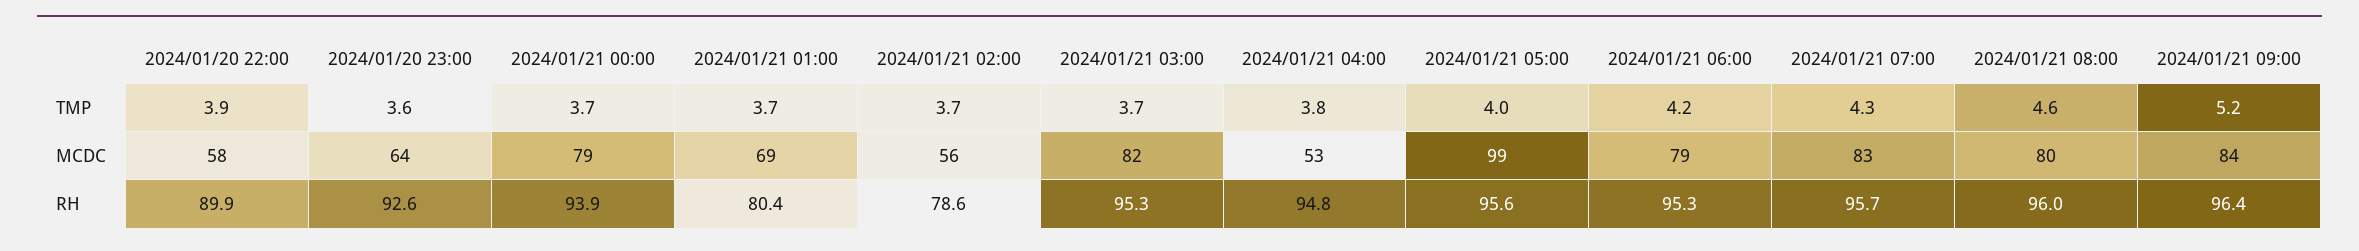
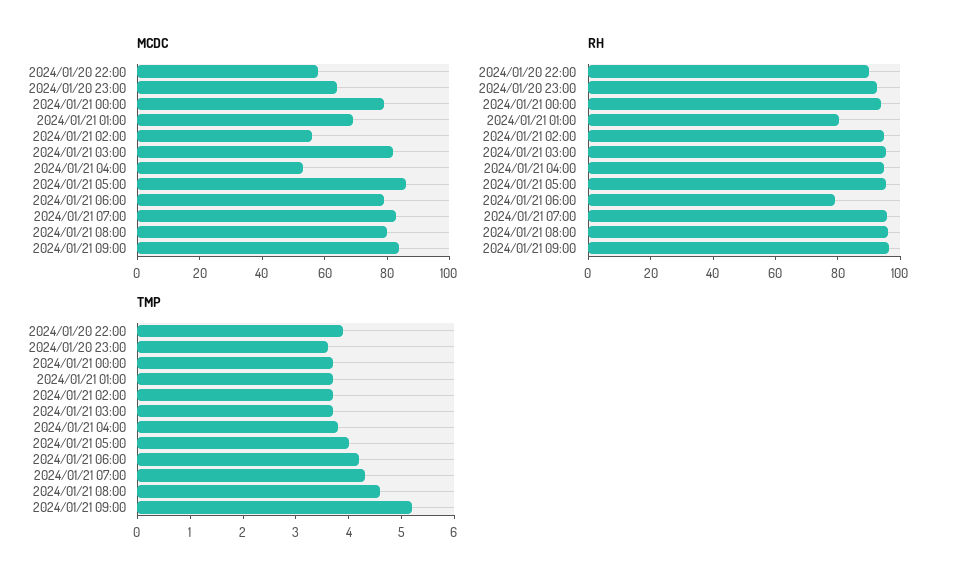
MCDC, 2024/01/21 05:00: 99 -> 85
RH, 2024/01/21 02:00: 78.6 -> 95
RH, 2024/01/21 06:00: 95.3 -> 80

